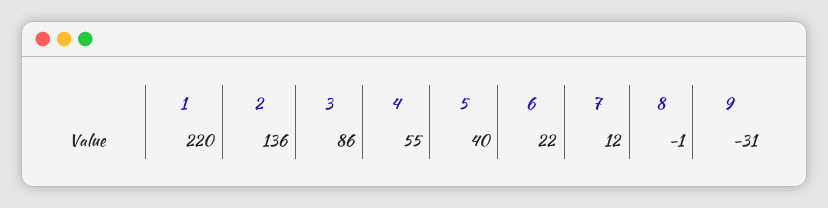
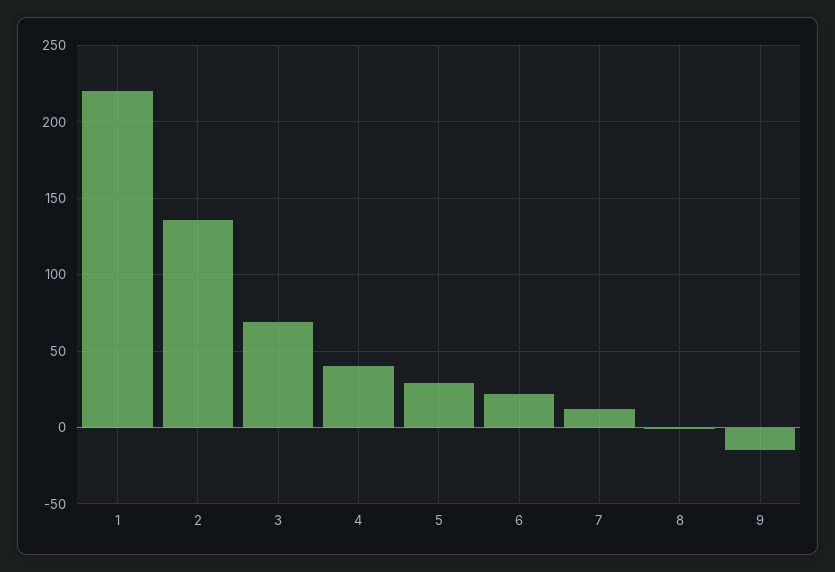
3: 86 -> 70
4: 55 -> 40
5: 40 -> 30
9: -31 -> -15

